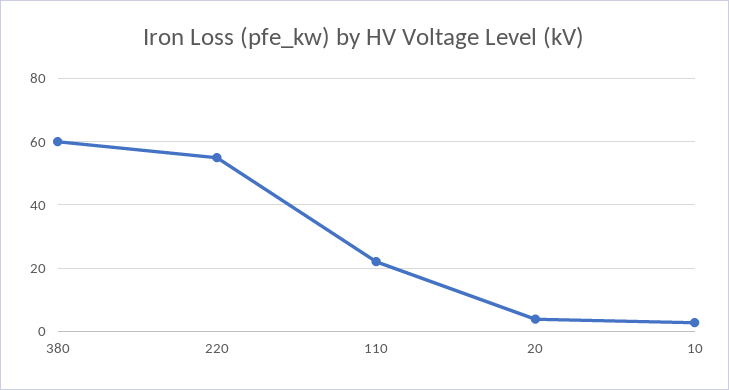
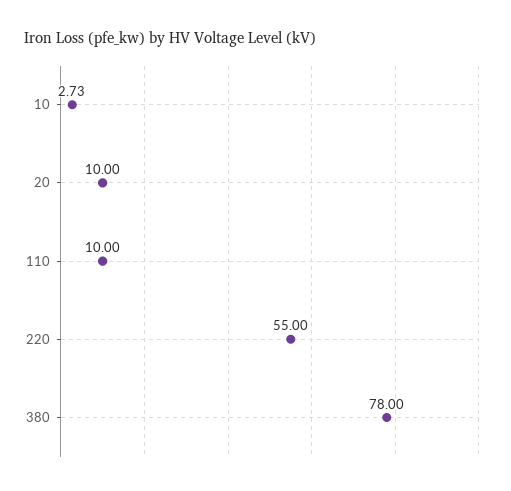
380: 60 -> 78
110: 22 -> 10
20: 4 -> 10

